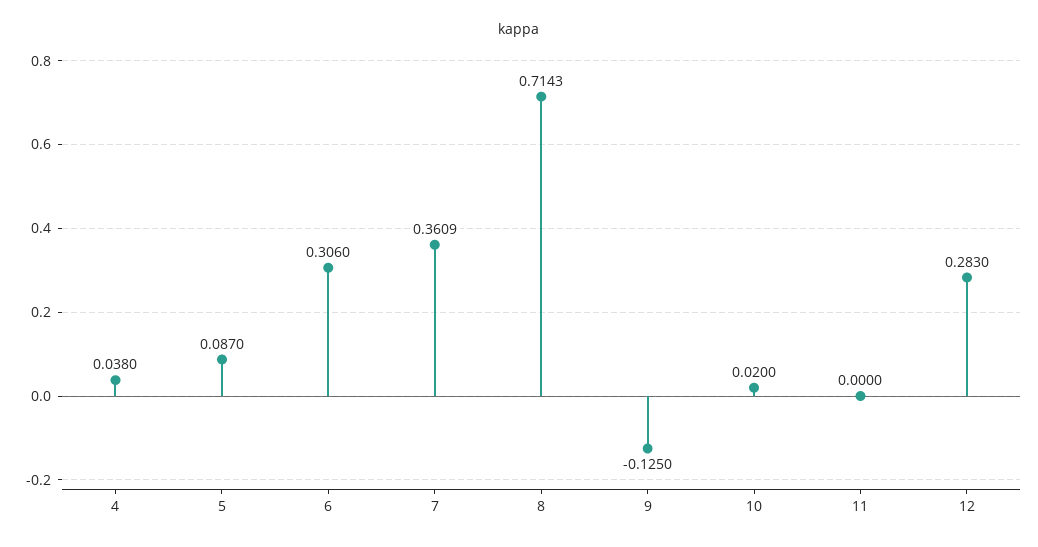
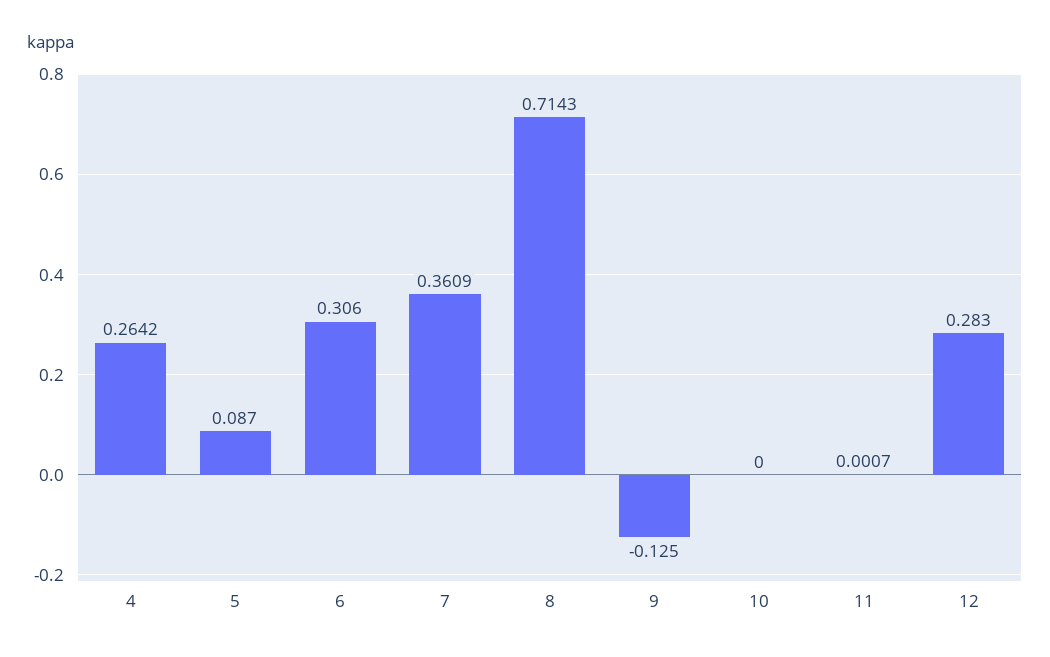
4: 0.038 -> 0.2642
10: 0.02 -> 0
11: 0 -> 0.0007

